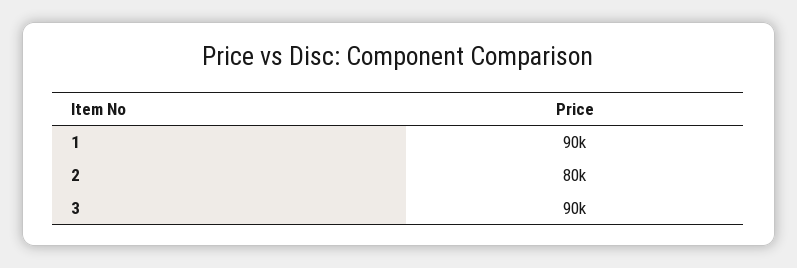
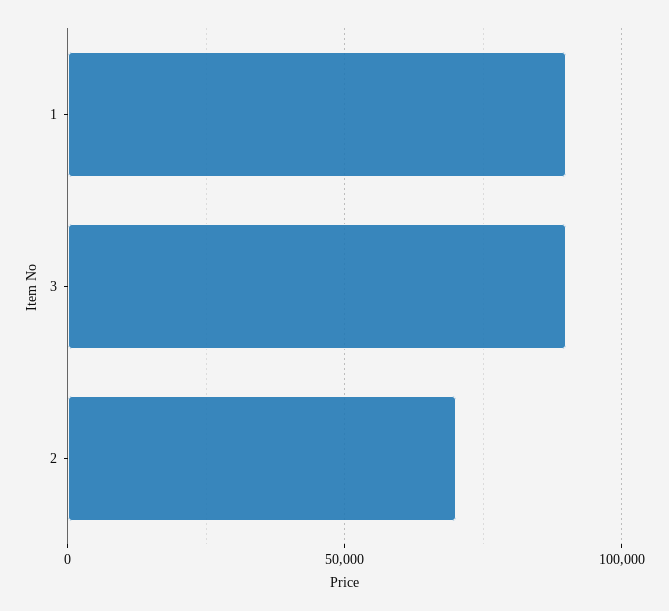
2: 80000 -> 70000

